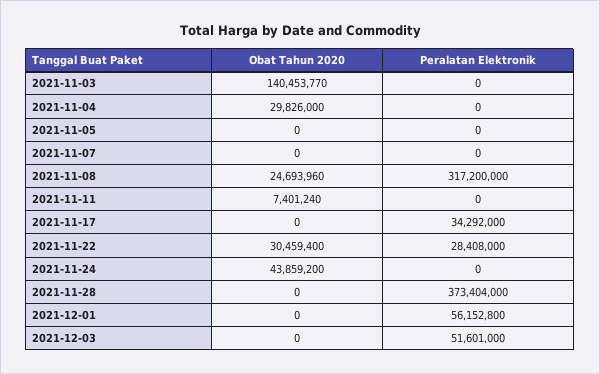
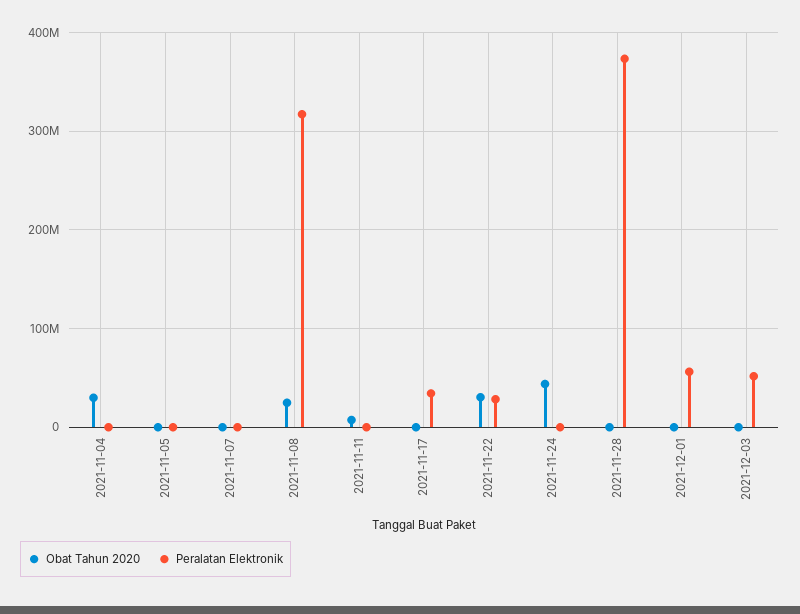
Obat Tahun 2020, 2021-11-03: 140453770 -> none
Peralatan Elektronik, 2021-11-03: 0 -> none

